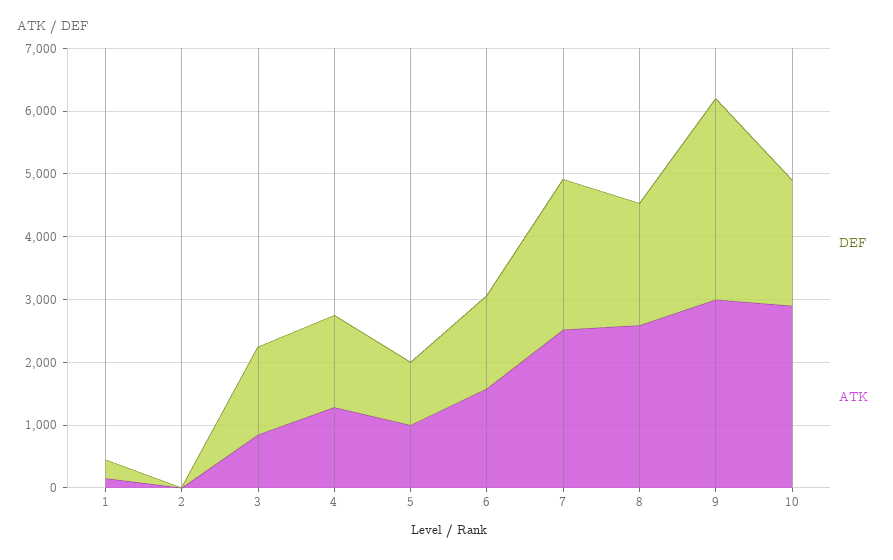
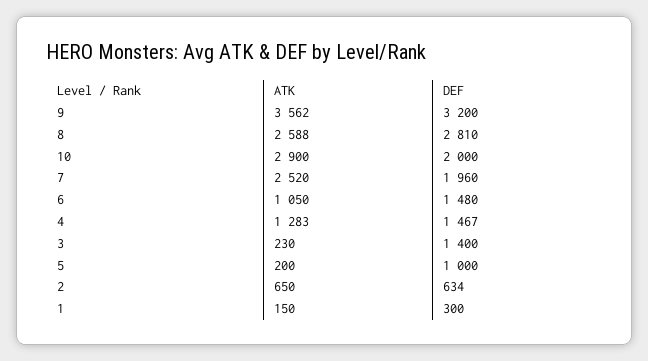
DEF, 2: 0 -> 634
ATK, 2: 0 -> 650
ATK, 3: 800 -> 230
ATK, 5: 1000 -> 200
ATK, 6: 1600 -> 1050
DEF, 7: 2400 -> 1960
DEF, 8: 2000 -> 2810
ATK, 9: 3000 -> 3562

